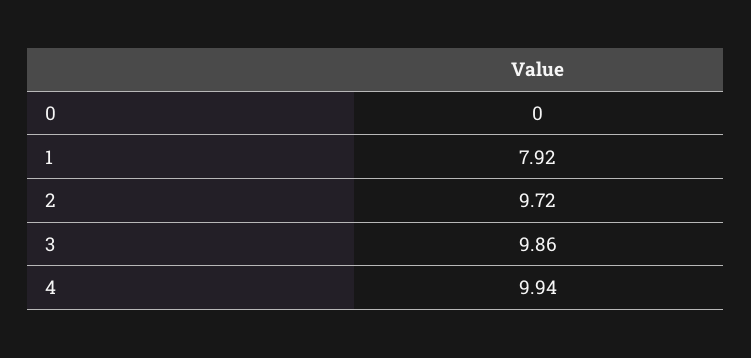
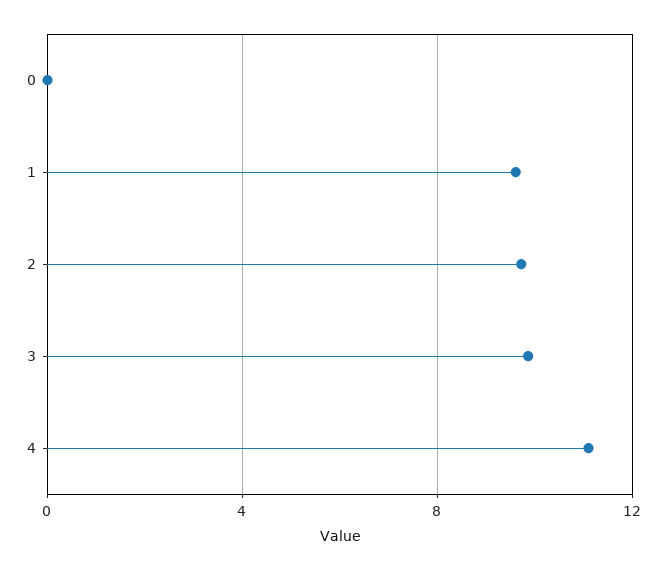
1: 7.92 -> 9.5
4: 9.94 -> 11

